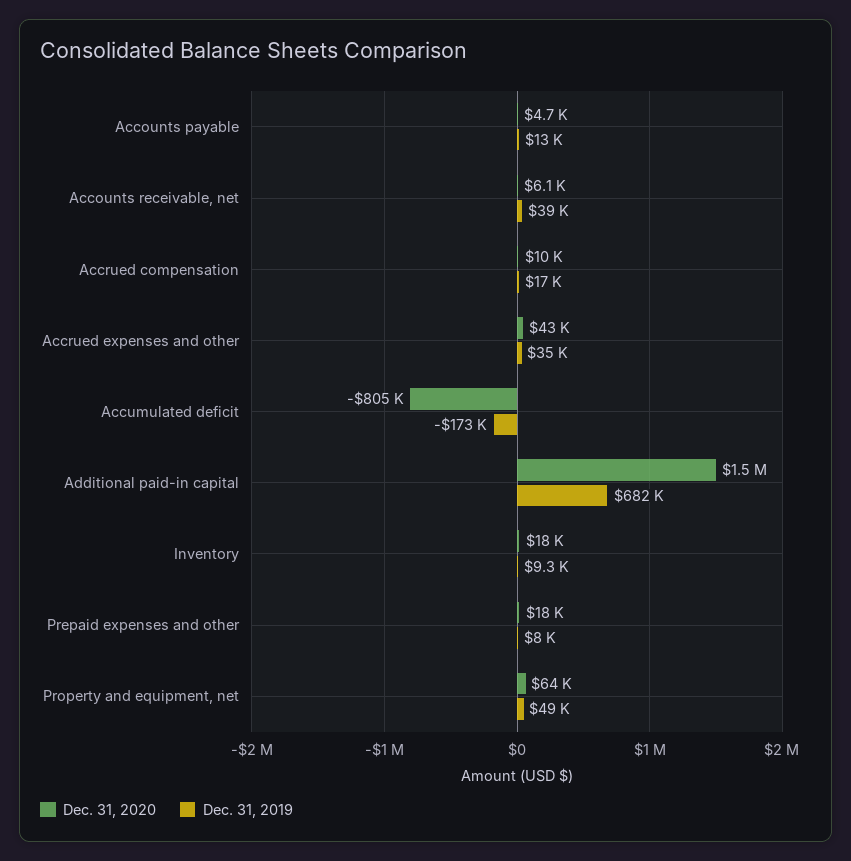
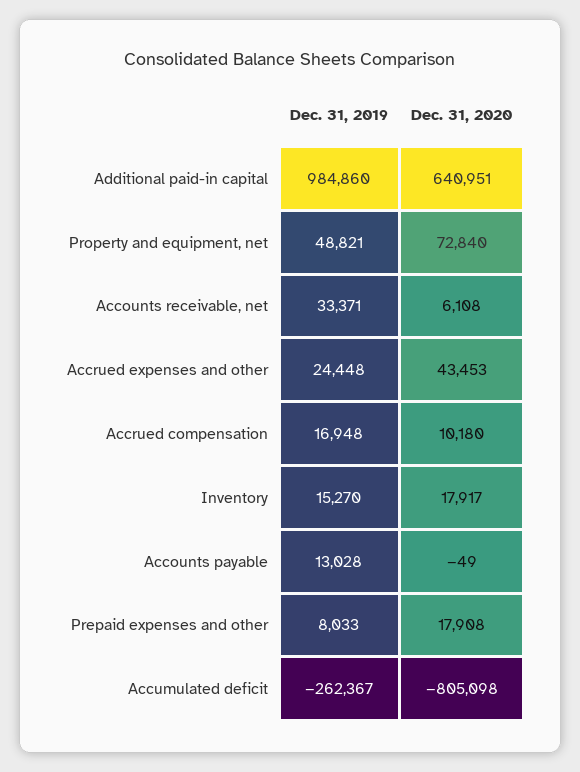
Dec. 31, 2020, Accounts payable: 4700 -> -49
Dec. 31, 2019, Accounts receivable, net: 39000 -> 33371
Dec. 31, 2019, Accrued expenses and other: 35000 -> 24448
Dec. 31, 2019, Accumulated deficit: -173000 -> -262367
Dec. 31, 2020, Additional paid-in capital: 1500000 -> 640951
Dec. 31, 2019, Additional paid-in capital: 682000 -> 984860
Dec. 31, 2019, Inventory: 9300 -> 15270
Dec. 31, 2020, Property and equipment, net: 64000 -> 72840

